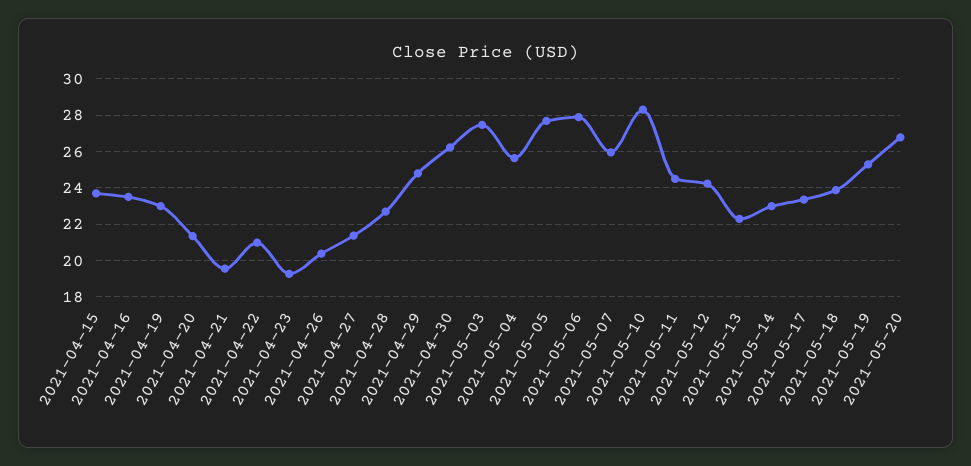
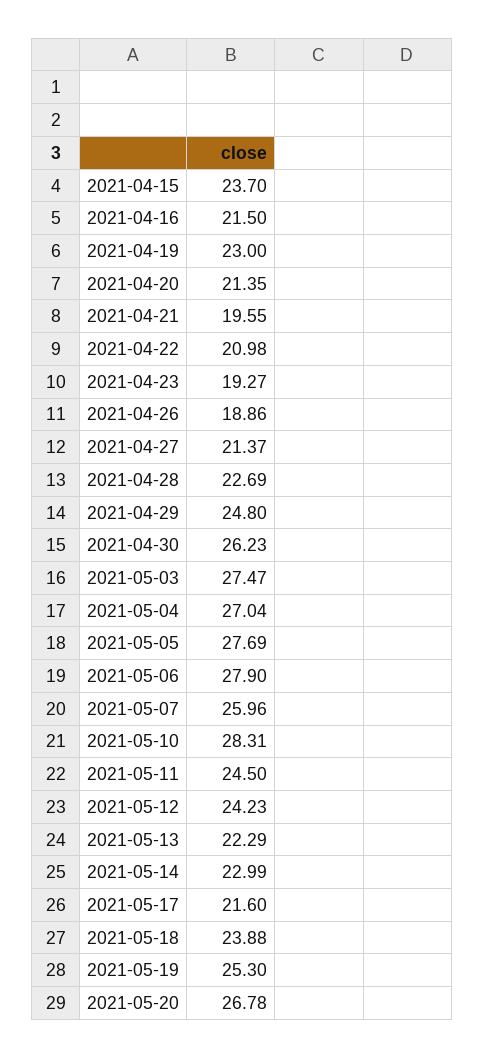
2021-04-16: 23.5 -> 21.5
2021-04-26: 20.5 -> 18.86
2021-05-04: 25.5 -> 27.04
2021-05-17: 23.5 -> 21.6

